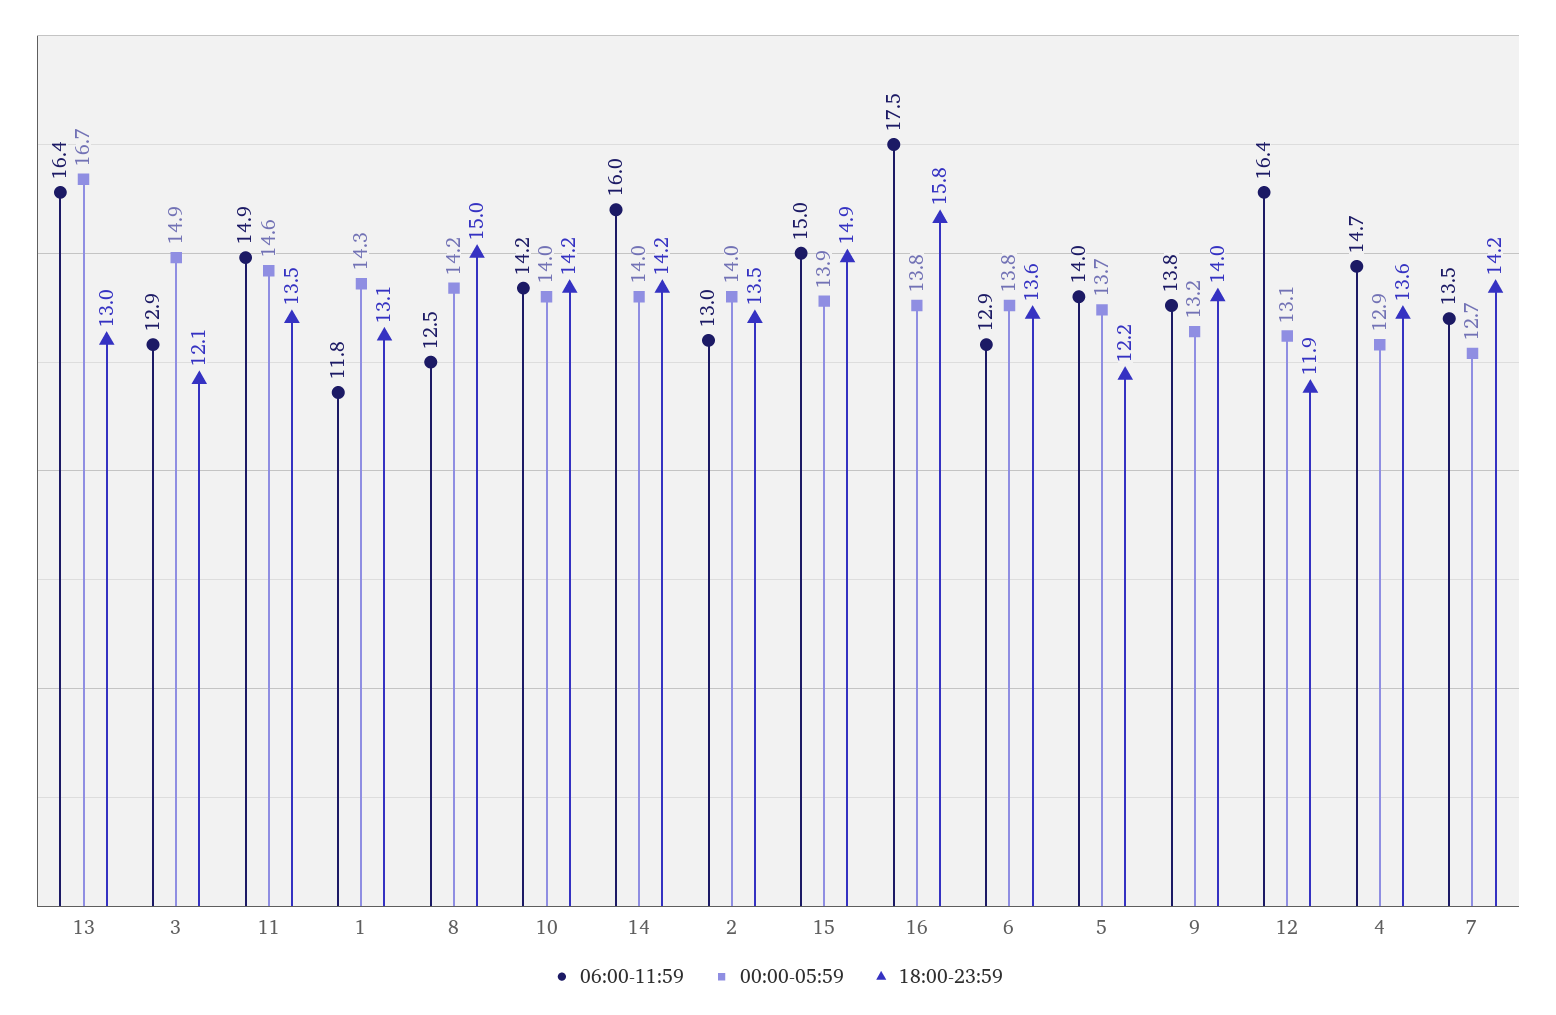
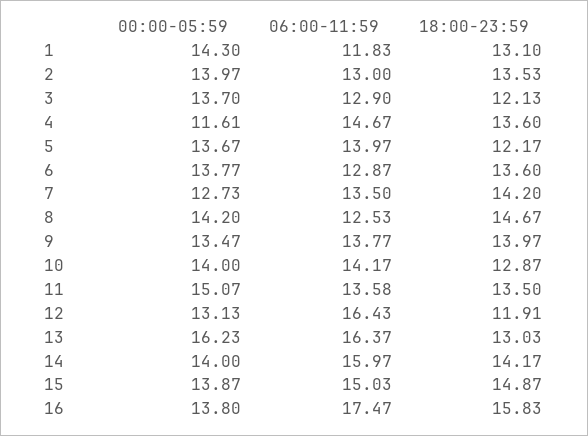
00:00-05:59, 13: 16.7 -> 16.23
00:00-05:59, 3: 14.9 -> 13.7
06:00-11:59, 11: 14.9 -> 13.58
00:00-05:59, 11: 14.6 -> 15.07
18:00-23:59, 8: 15 -> 14.67
18:00-23:59, 10: 14.2 -> 12.87
00:00-05:59, 9: 13.2 -> 13.47
00:00-05:59, 4: 12.9 -> 11.61

